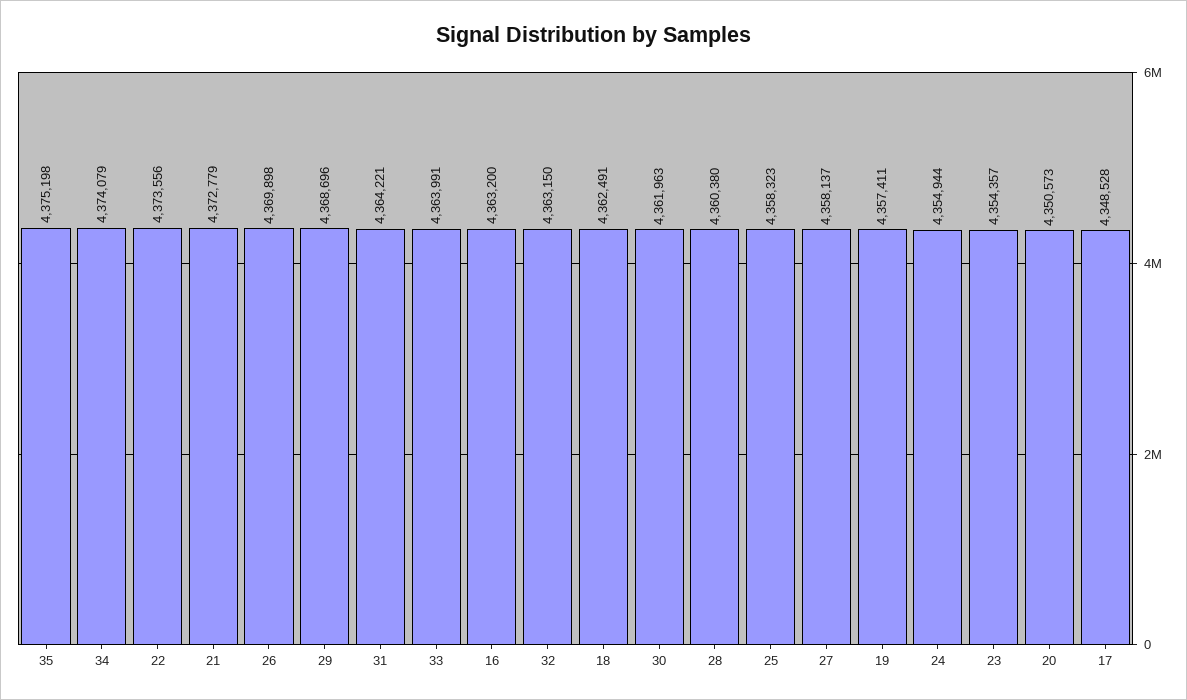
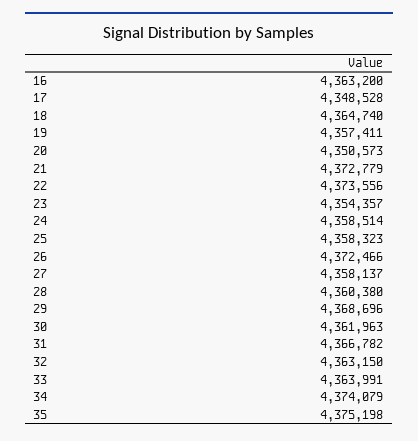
26: 4369898 -> 4372466
31: 4364221 -> 4366782
18: 4362491 -> 4364740
24: 4354944 -> 4358514

